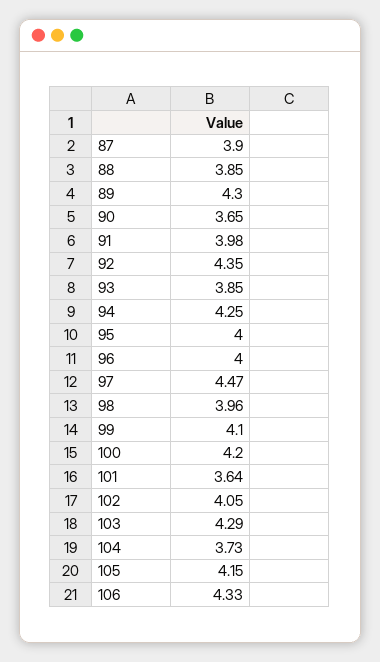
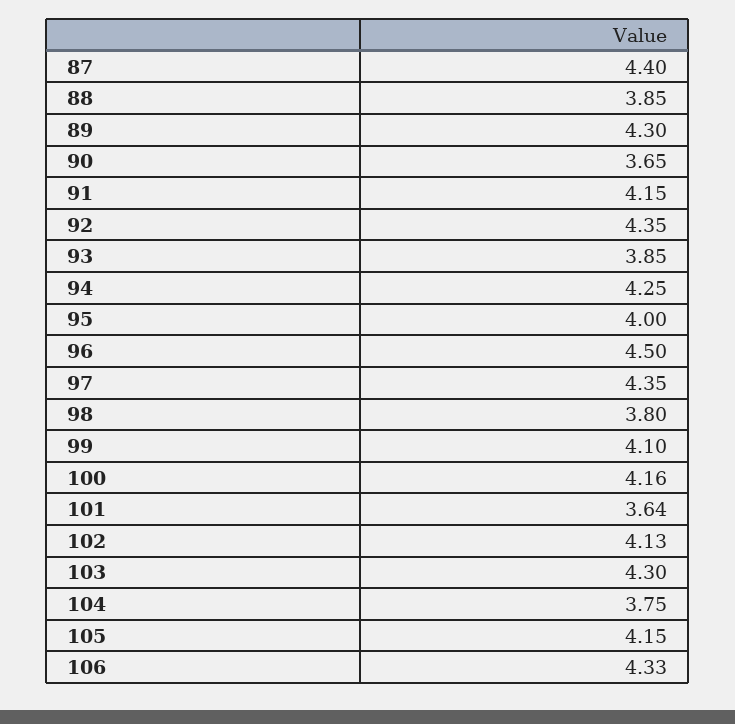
87: 3.9 -> 4.4
91: 3.98 -> 4.15
96: 4 -> 4.5
97: 4.47 -> 4.35
98: 3.96 -> 3.8
100: 4.2 -> 4.16
102: 4.05 -> 4.13
103: 4.29 -> 4.3
104: 3.73 -> 3.75

